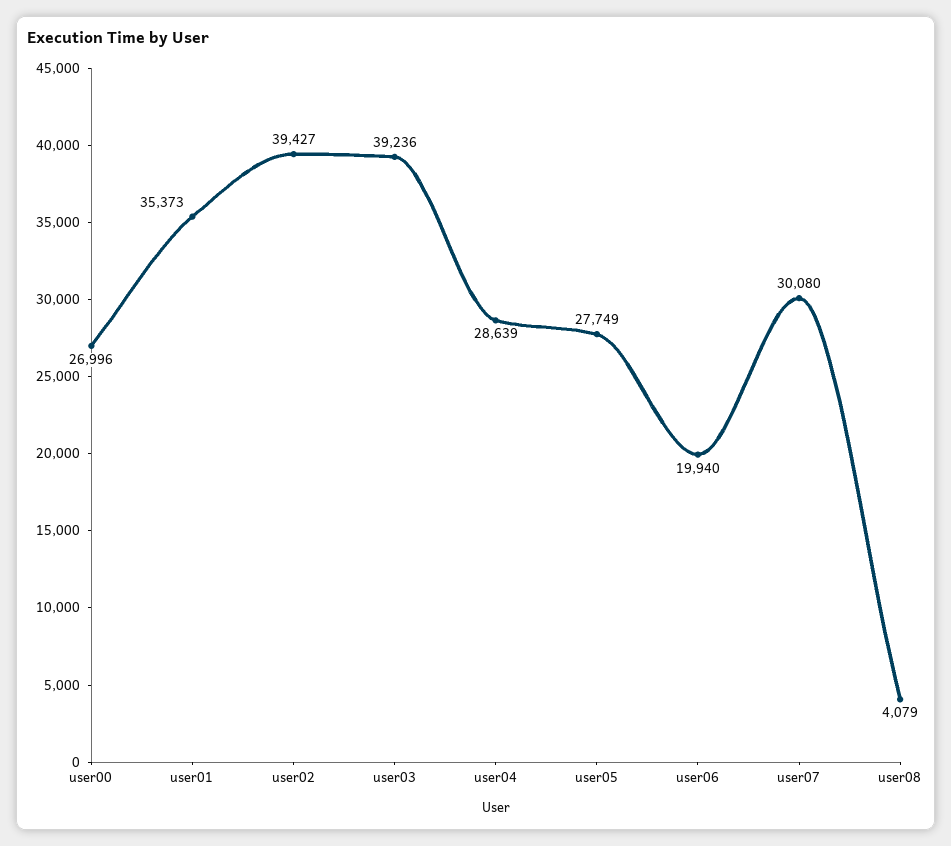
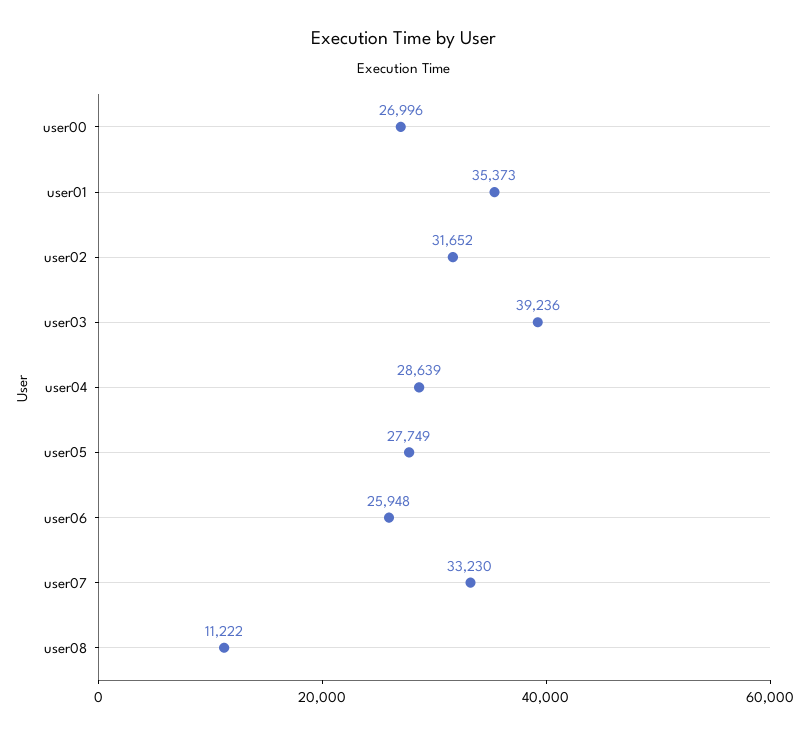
user02: 39427 -> 31652
user06: 19940 -> 25948
user07: 30080 -> 33230
user08: 4079 -> 11222

